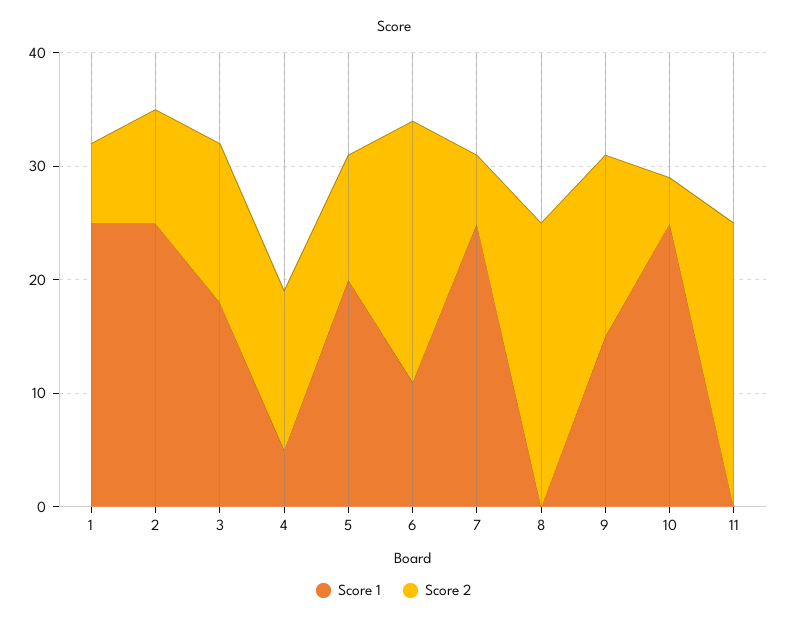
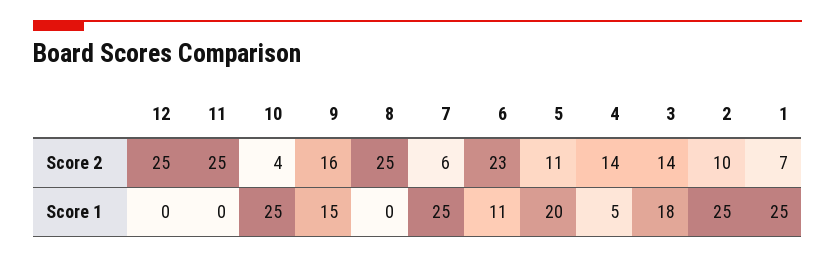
Score 2, 12: none -> 25
Score 1, 12: none -> 0

